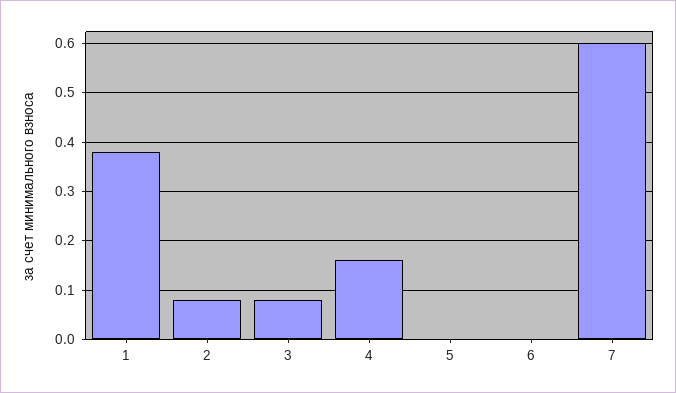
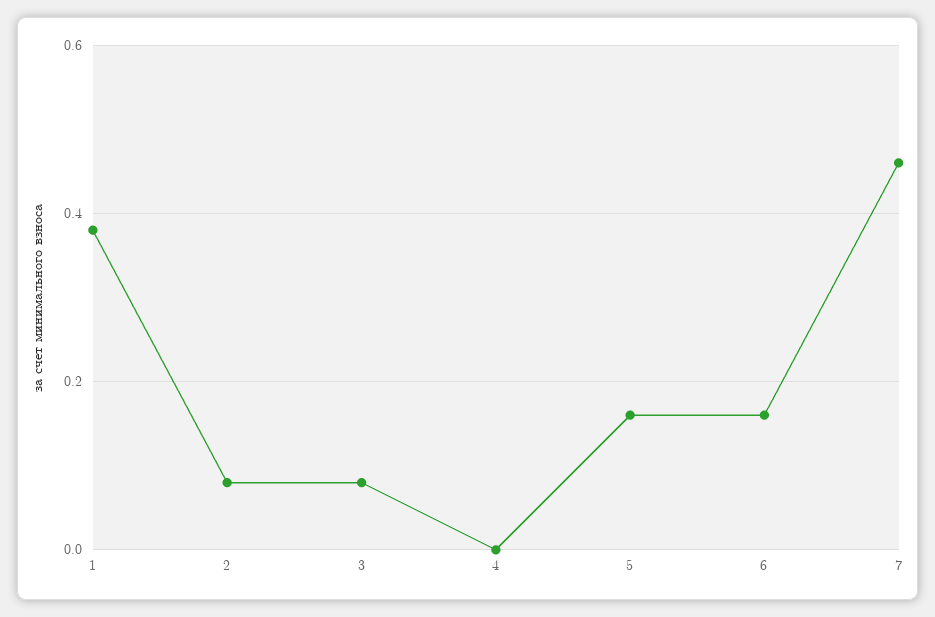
4: 0.15 -> 0
5: 0 -> 0.15
6: 0 -> 0.15
7: 0.6 -> 0.45

